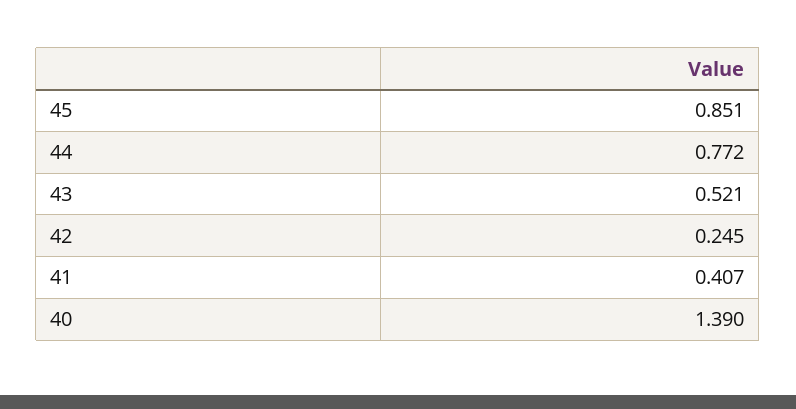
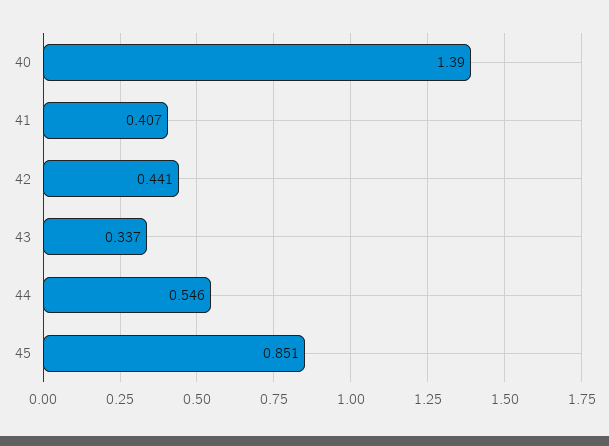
44: 0.772 -> 0.546
43: 0.521 -> 0.337
42: 0.245 -> 0.441

